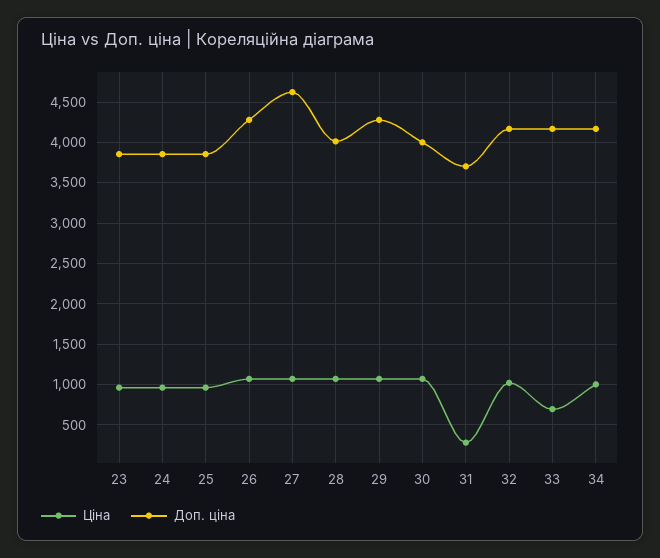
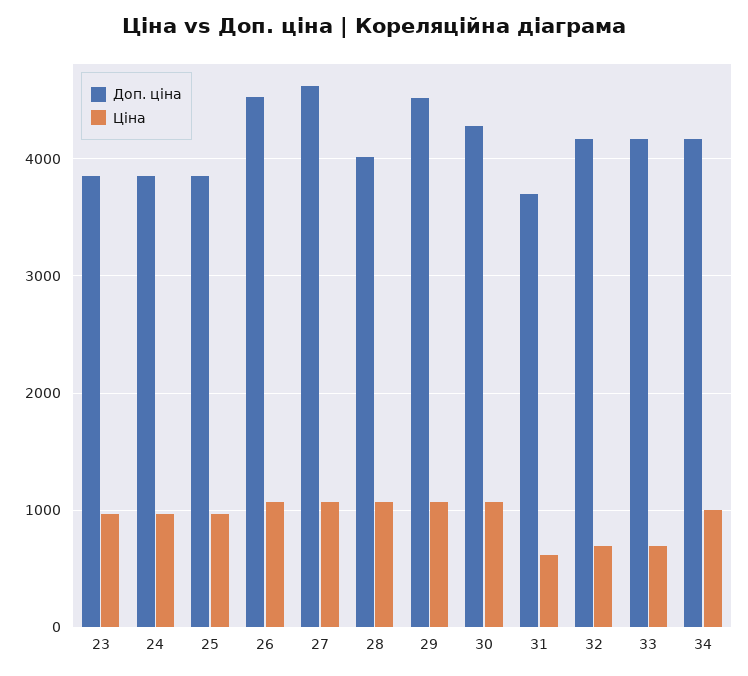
Доп. ціна, 26: 4300 -> 4500
Доп. ціна, 29: 4300 -> 4500
Доп. ціна, 30: 4000 -> 4300
Ціна, 31: 300 -> 600
Ціна, 32: 1000 -> 700

